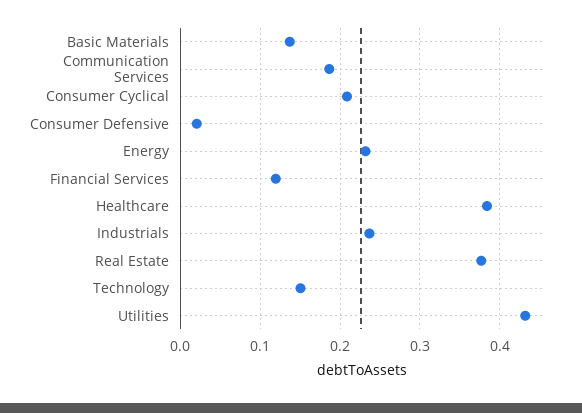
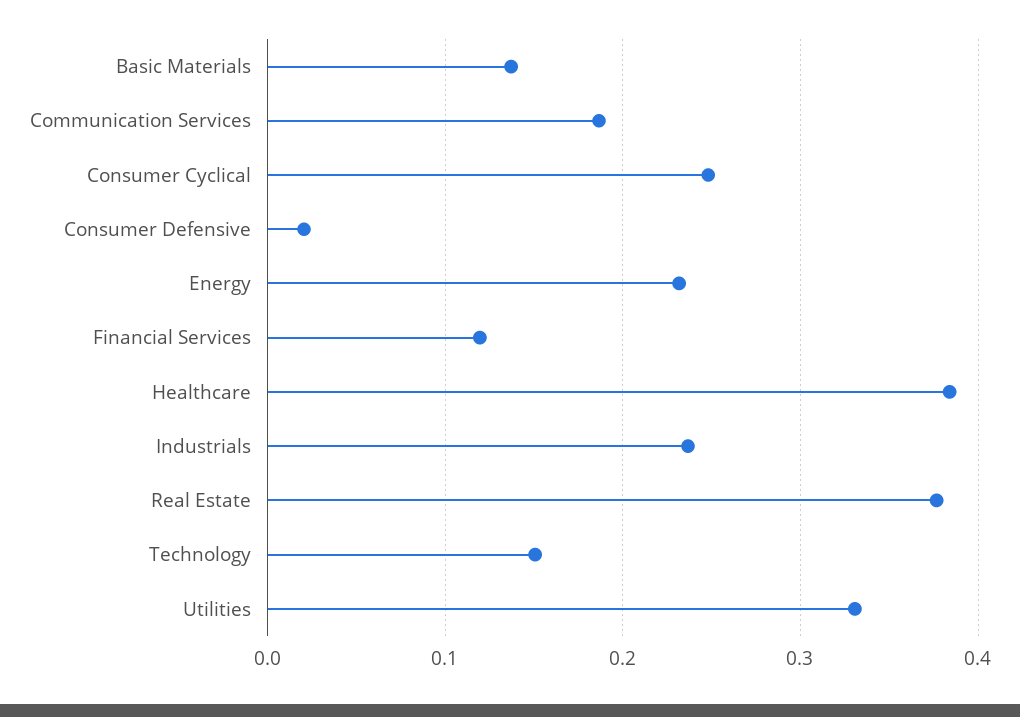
Consumer Cyclical: 0.21 -> 0.25
Utilities: 0.43 -> 0.33

